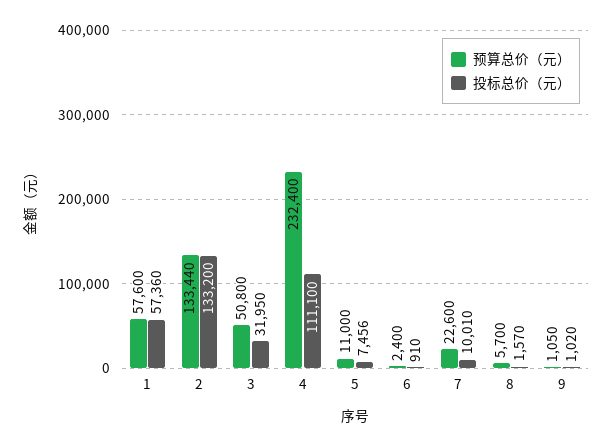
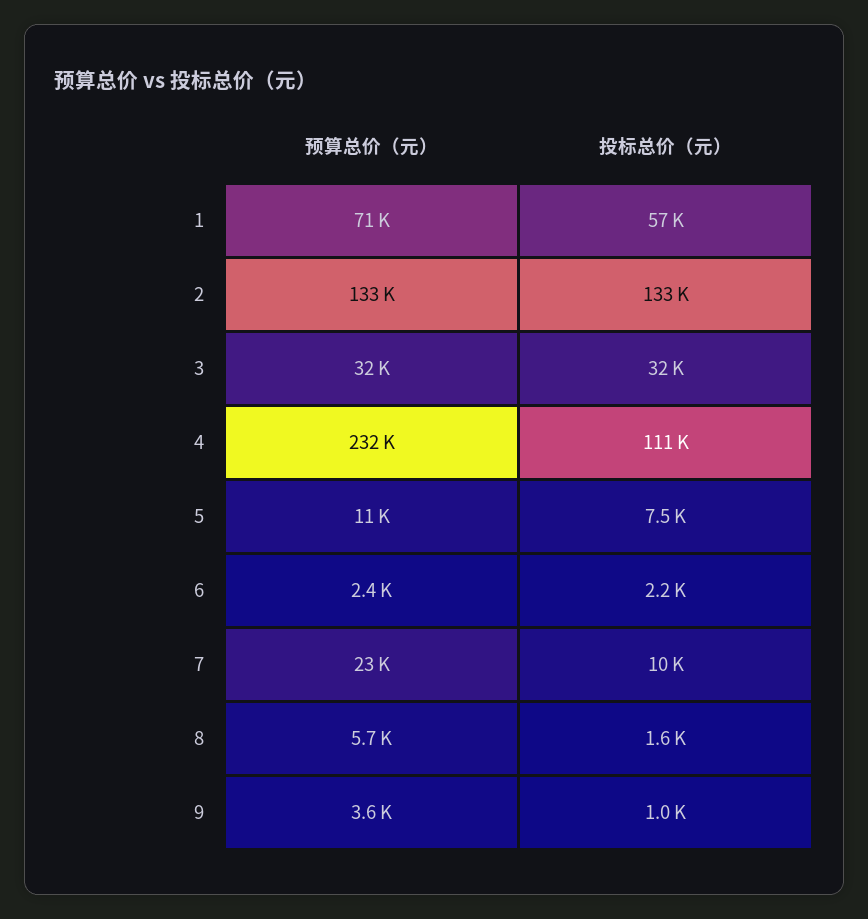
预算总价（元）, 1: 57600 -> 71000
预算总价（元）, 3: 50800 -> 32000
投标总价（元）, 6: 910 -> 2200
预算总价（元）, 9: 1050 -> 3600

